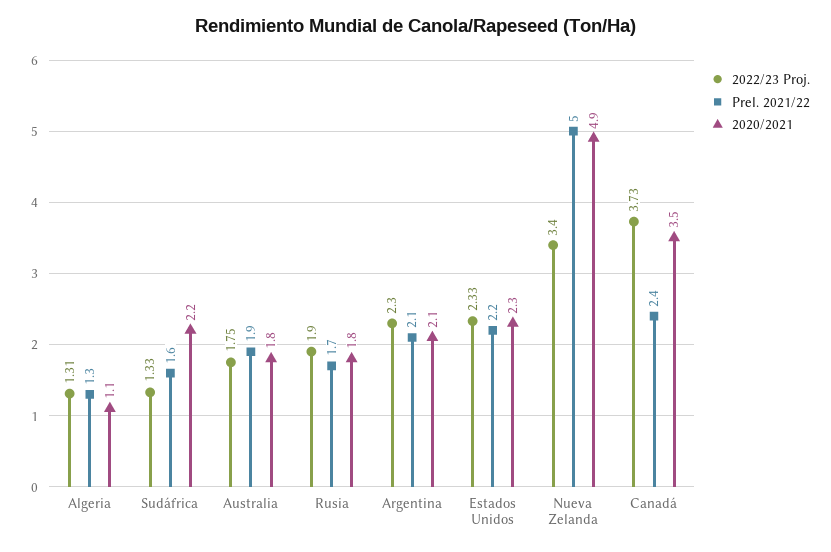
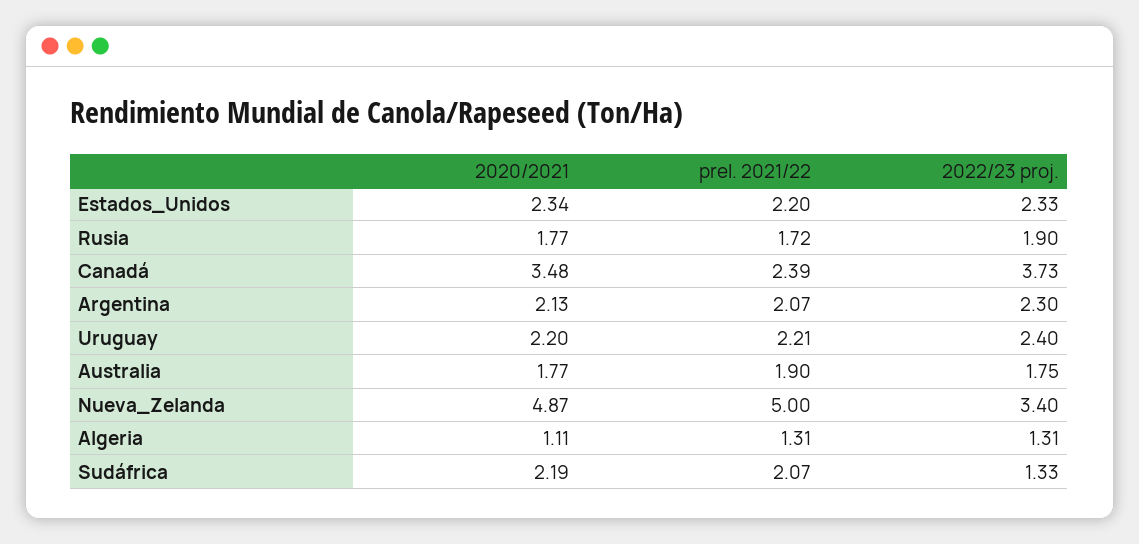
Prel. 2021/22, Sudáfrica: 1.6 -> 2.07
2020/2021, Uruguay: none -> 2.2
Prel. 2021/22, Uruguay: none -> 2.21
2022/23 Proj., Uruguay: none -> 2.4

